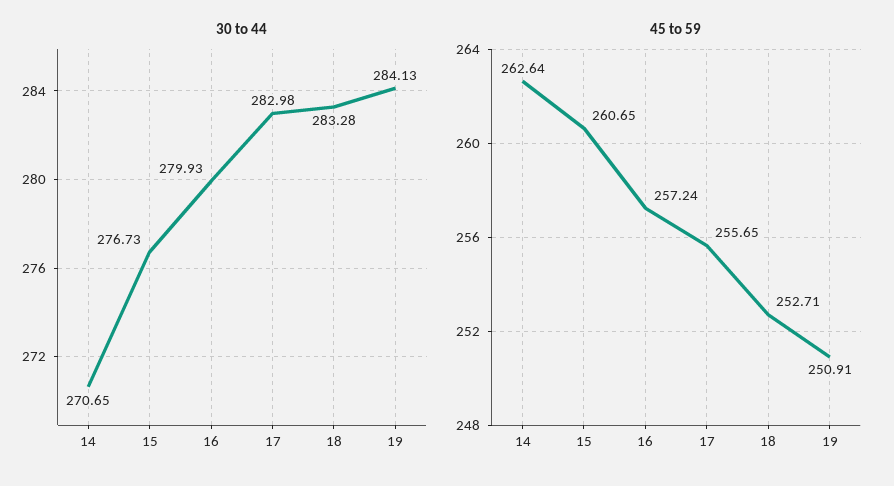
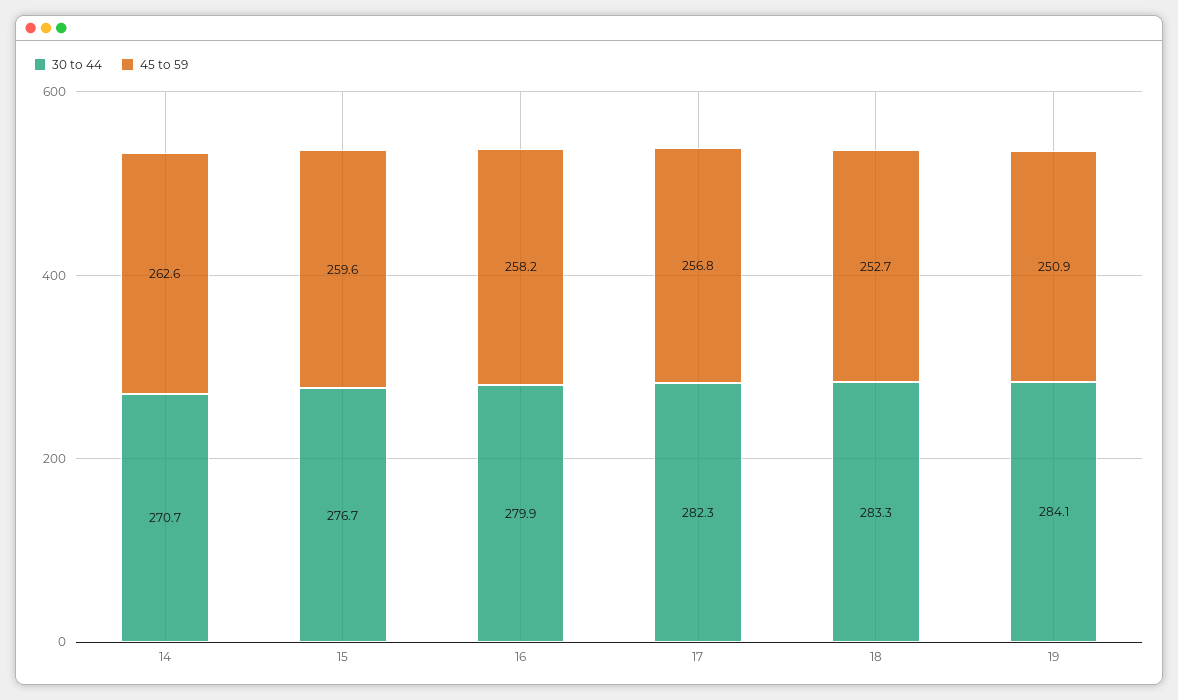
30 to 44, 17: 282.98 -> 282.3
45 to 59, 15: 260.65 -> 259.6
45 to 59, 16: 257.24 -> 258.2
45 to 59, 17: 255.65 -> 256.8

